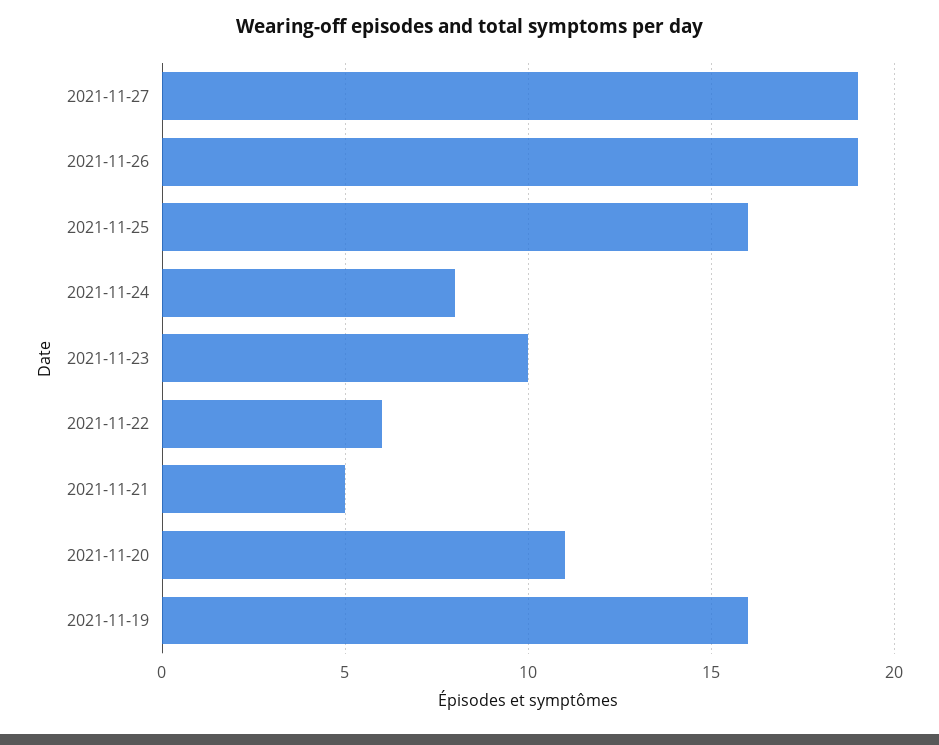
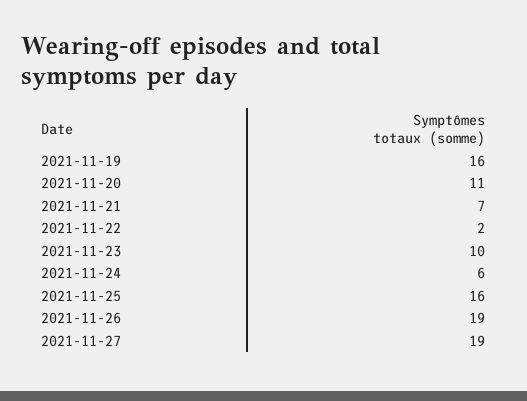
2021-11-24: 8 -> 6
2021-11-22: 6 -> 2
2021-11-21: 5 -> 7

